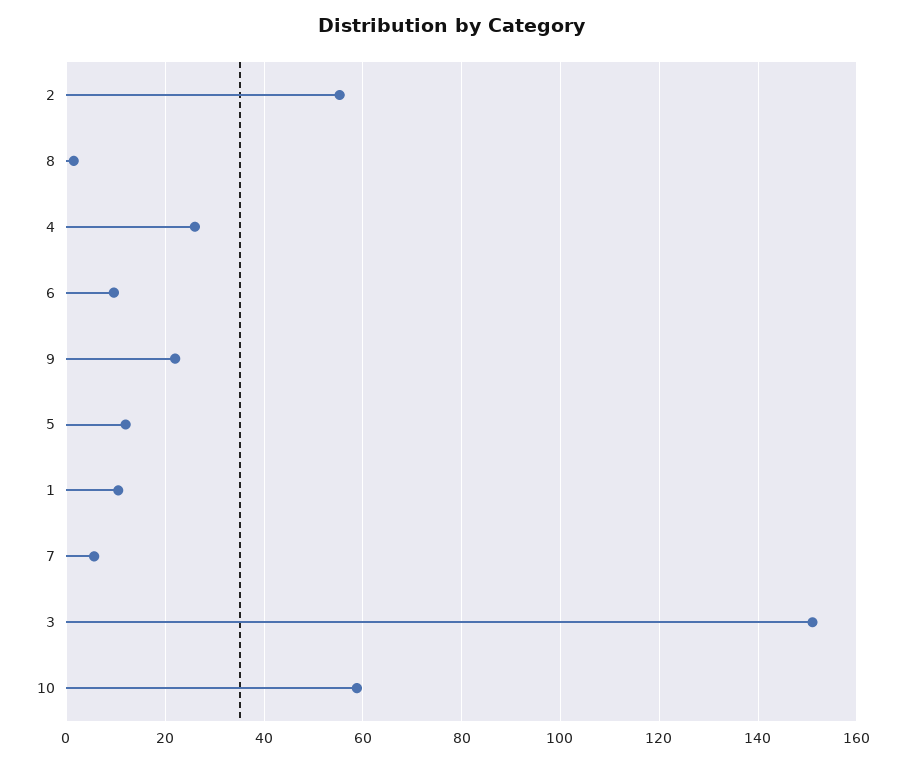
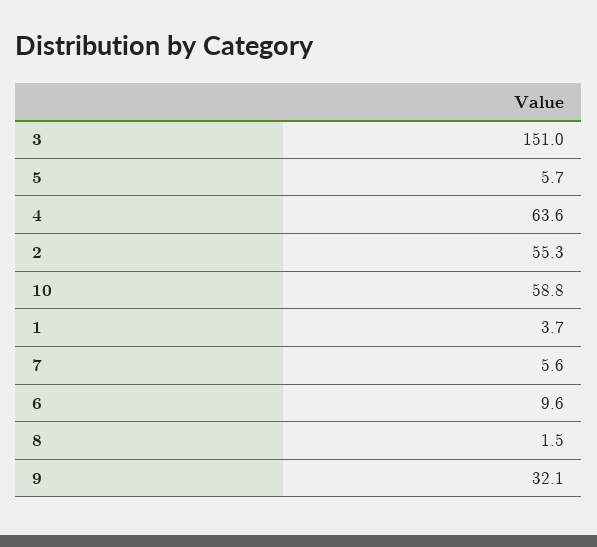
4: 26 -> 63.6
9: 22 -> 32.1
5: 12 -> 5.7
1: 10 -> 3.7

